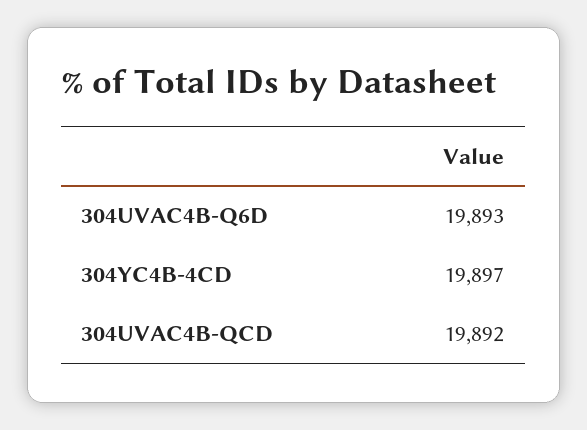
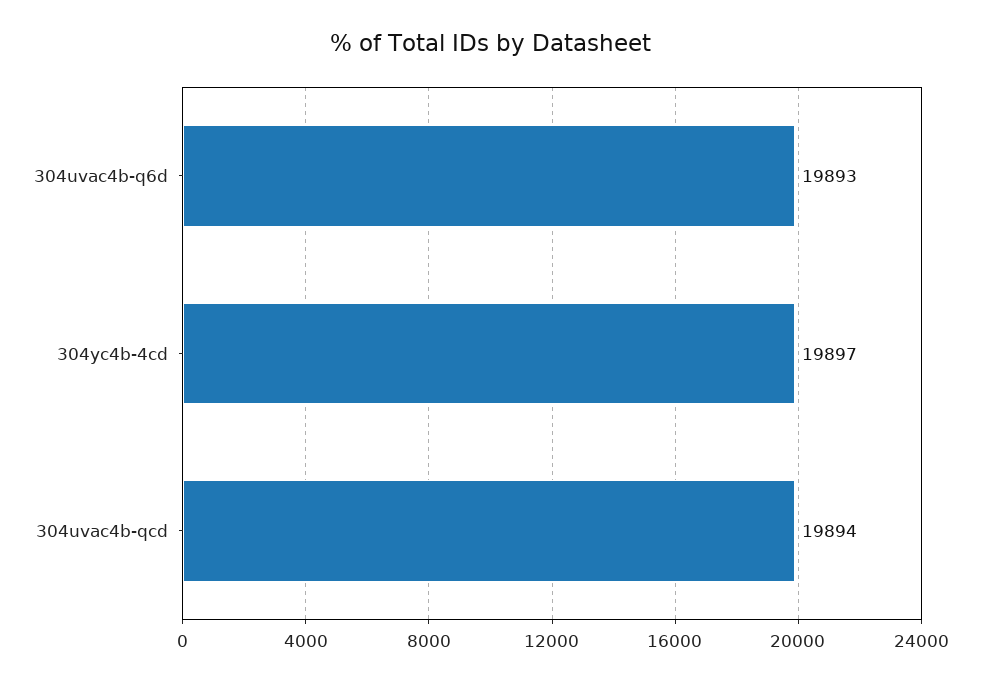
304UVAC4B-QCD: 19892 -> 19894

